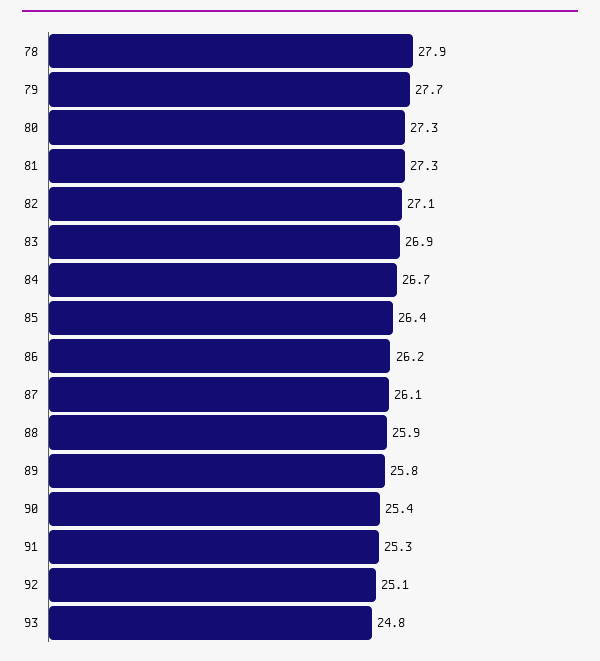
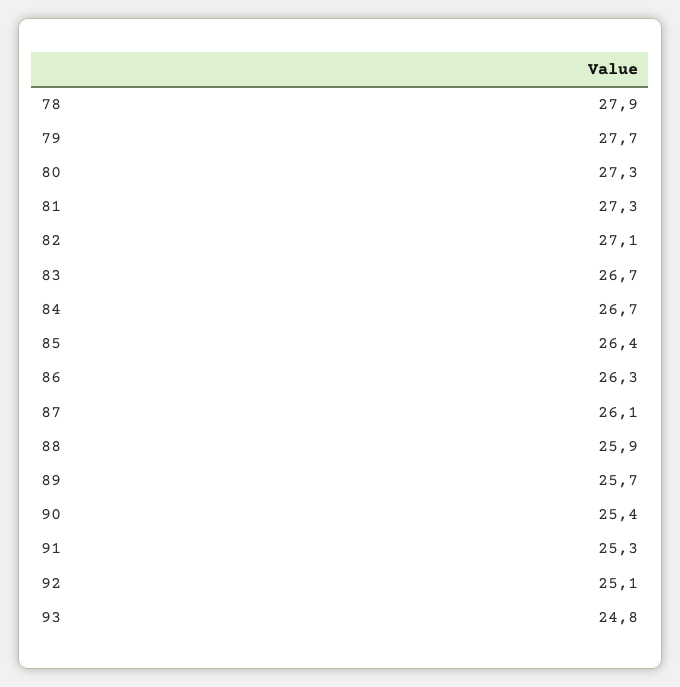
83: 26.9 -> 26.7
86: 26.2 -> 26.3
89: 25.8 -> 25.7

